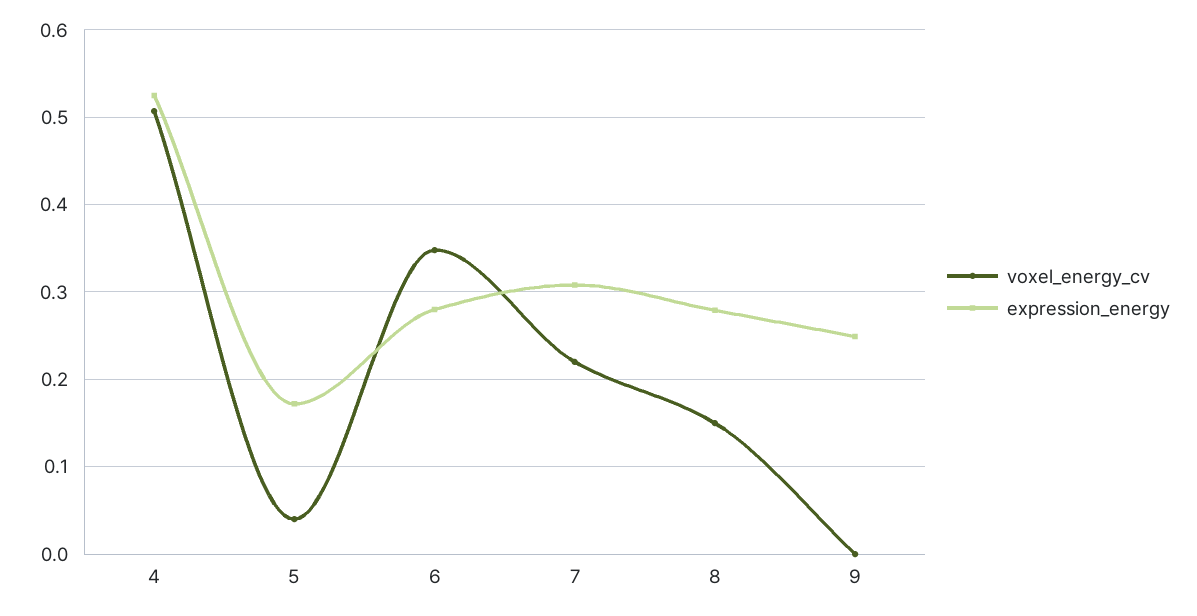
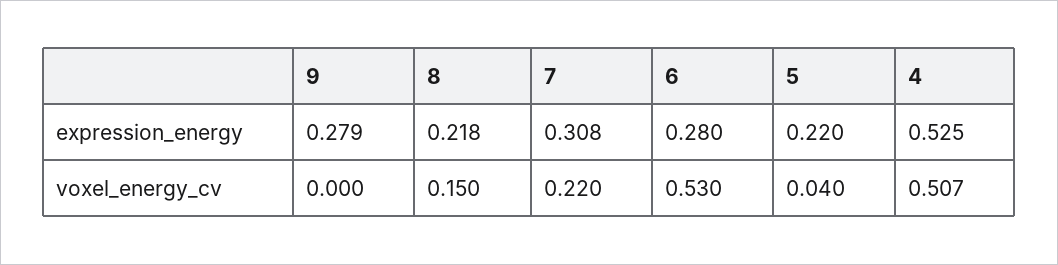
expression_energy, 5: 0.17 -> 0.22
voxel_energy_cv, 6: 0.35 -> 0.53
expression_energy, 8: 0.28 -> 0.218
expression_energy, 9: 0.25 -> 0.279

